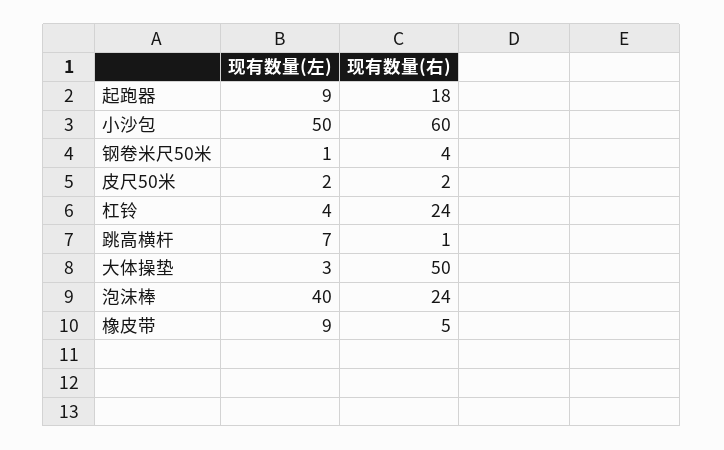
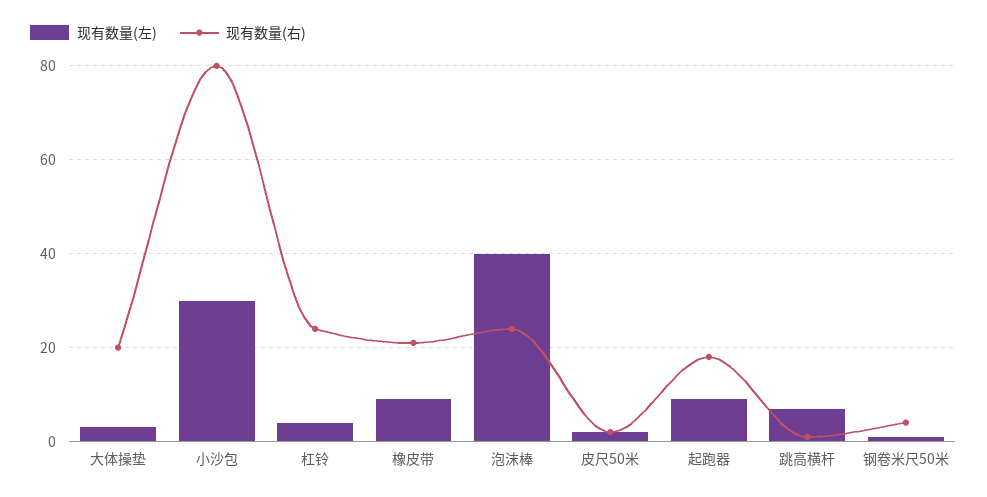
现有数量(左), 小沙包: 50 -> 30
现有数量(右), 小沙包: 60 -> 80
现有数量(右), 大体操垫: 50 -> 20
现有数量(右), 橡皮带: 5 -> 20

